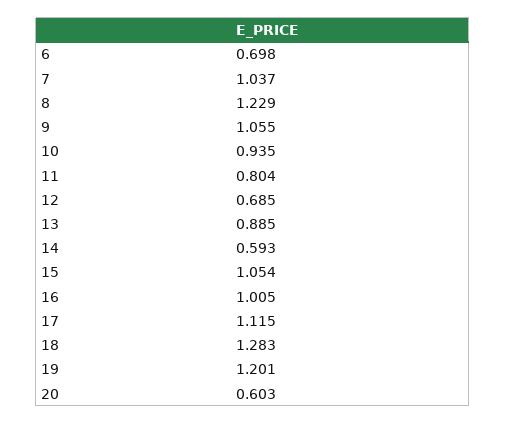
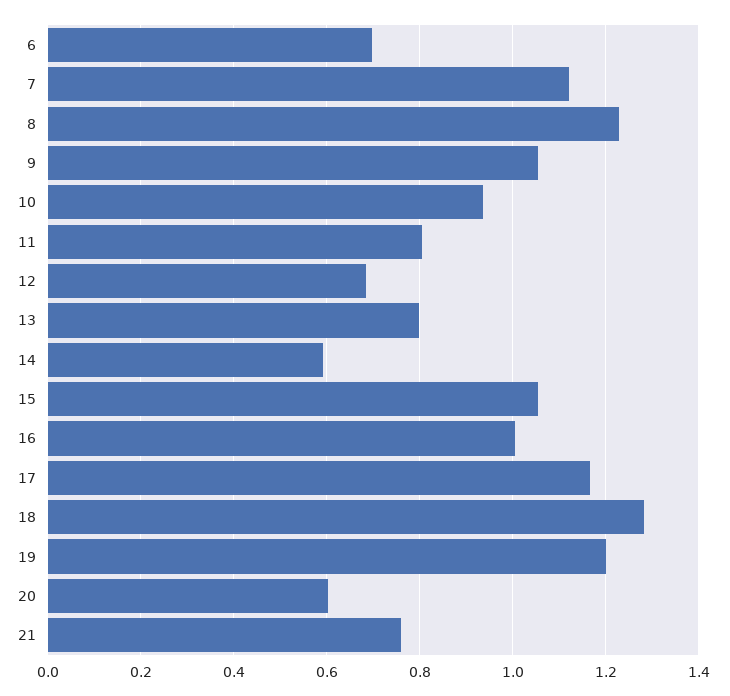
7: 1.037 -> 1.12
13: 0.885 -> 0.8
17: 1.115 -> 1.16
21: none -> 0.76

